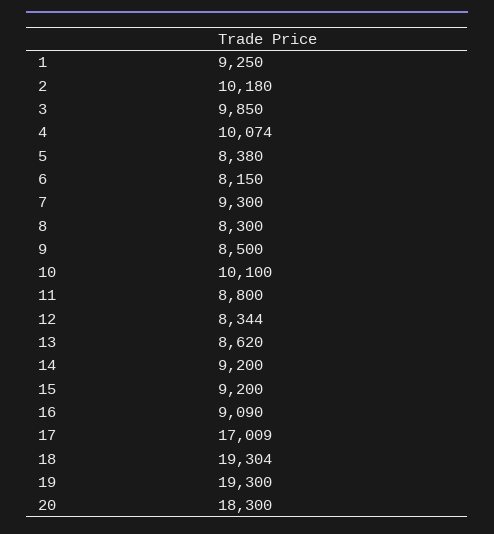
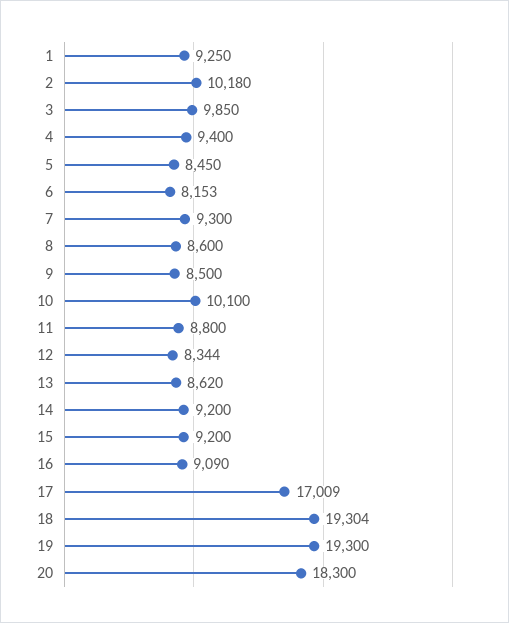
4: 10074 -> 9400
5: 8380 -> 8450
6: 8150 -> 8153
8: 8300 -> 8600

